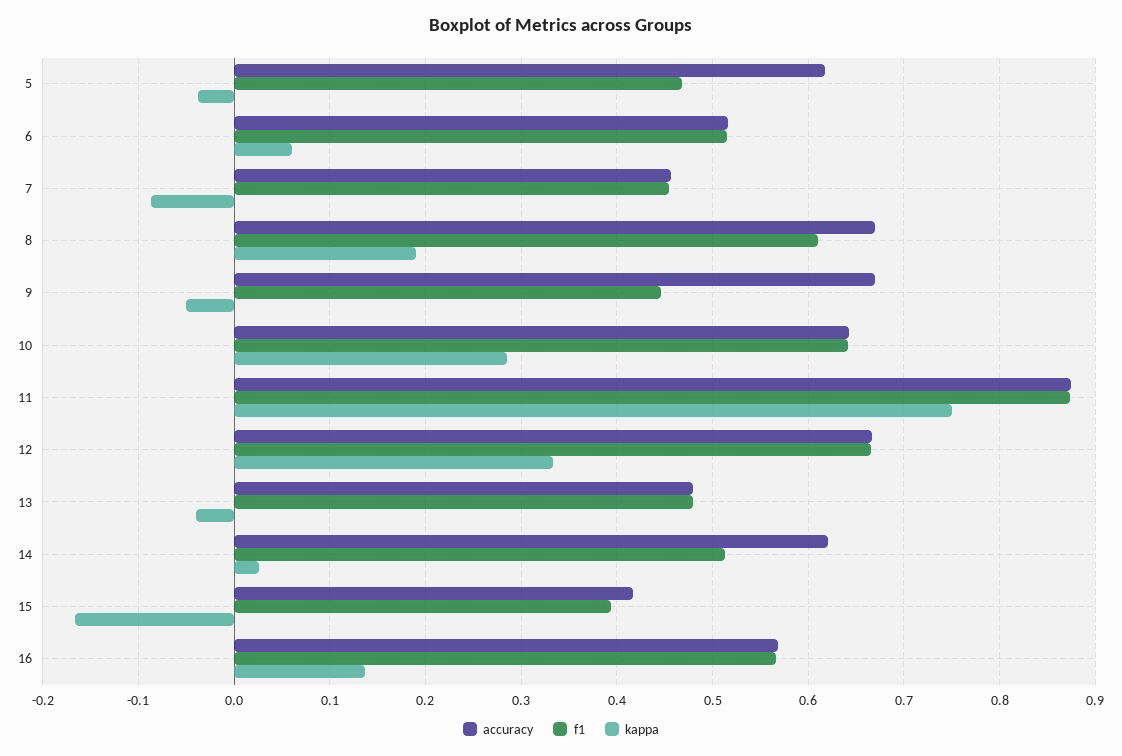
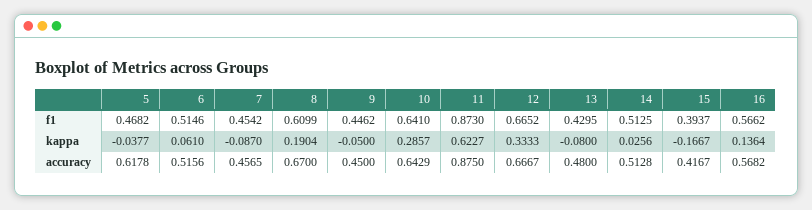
accuracy, 9: 0.67 -> 0.45
kappa, 11: 0.75 -> 0.6227
f1, 13: 0.48 -> 0.4295
kappa, 13: -0.04 -> -0.08
accuracy, 14: 0.62 -> 0.5128

